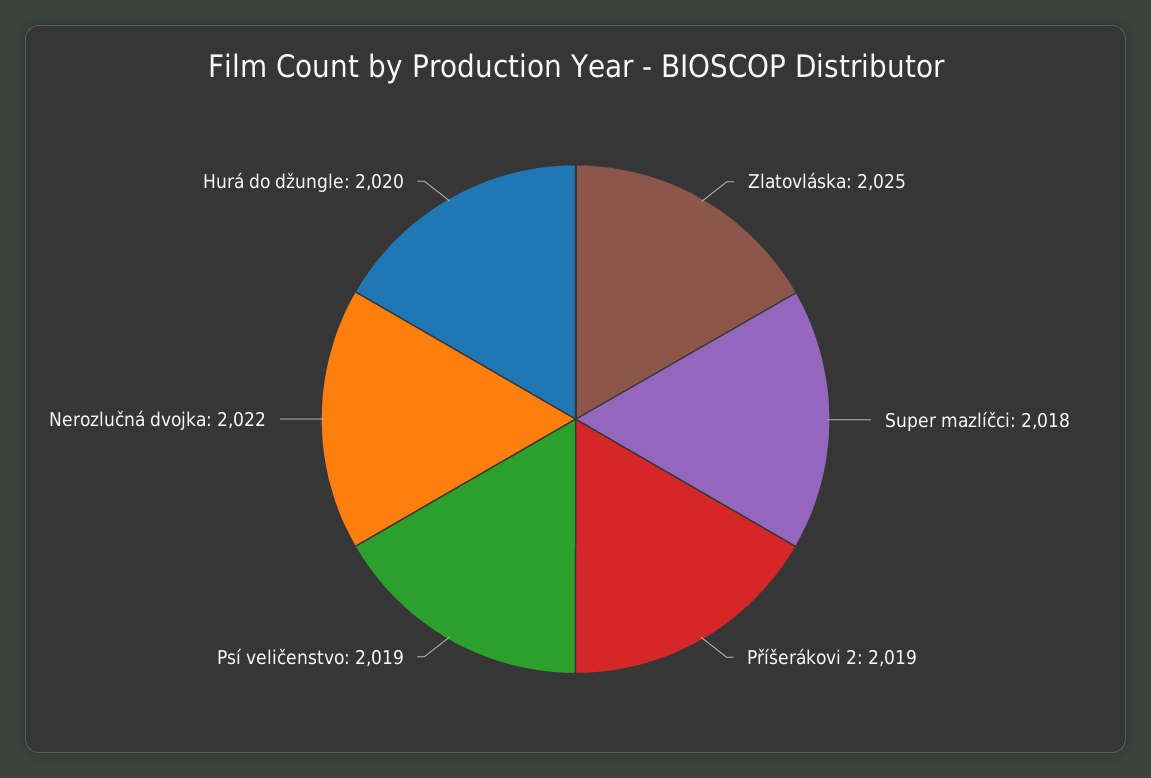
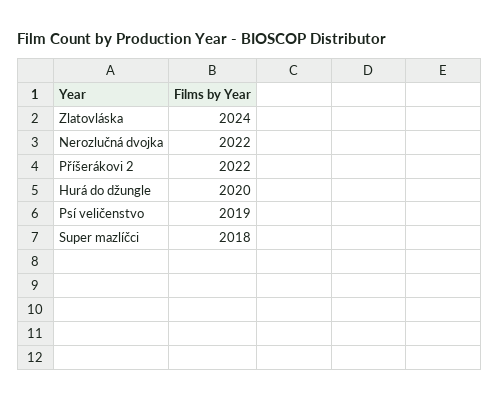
Zlatovláska: 2025 -> 2024
Příšerákovi 2: 2019 -> 2022

